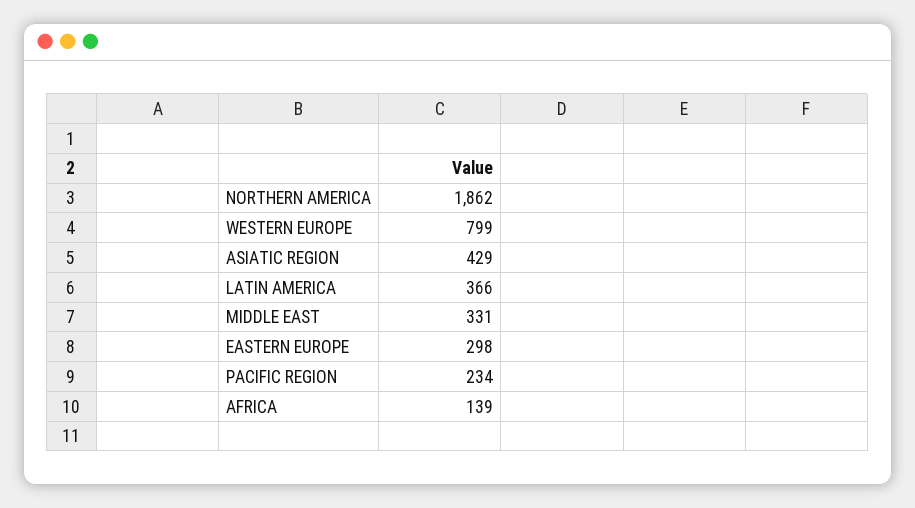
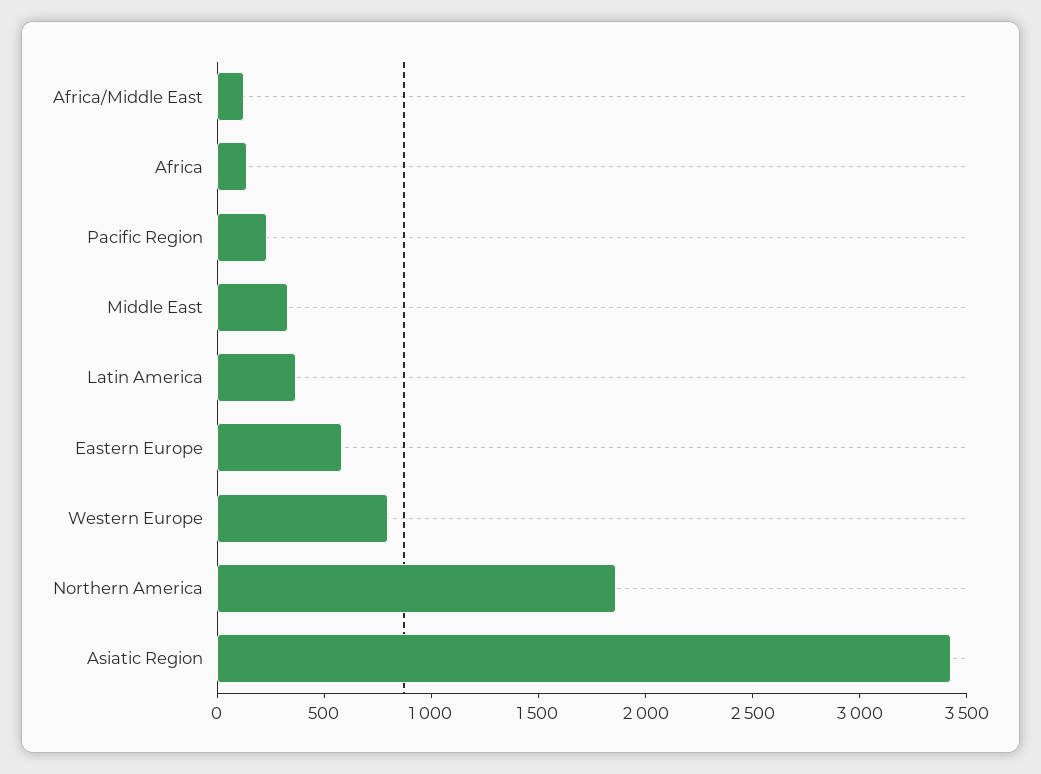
ASIATIC REGION: 429 -> 3400
EASTERN EUROPE: 298 -> 600
Africa/Middle East: none -> 100

